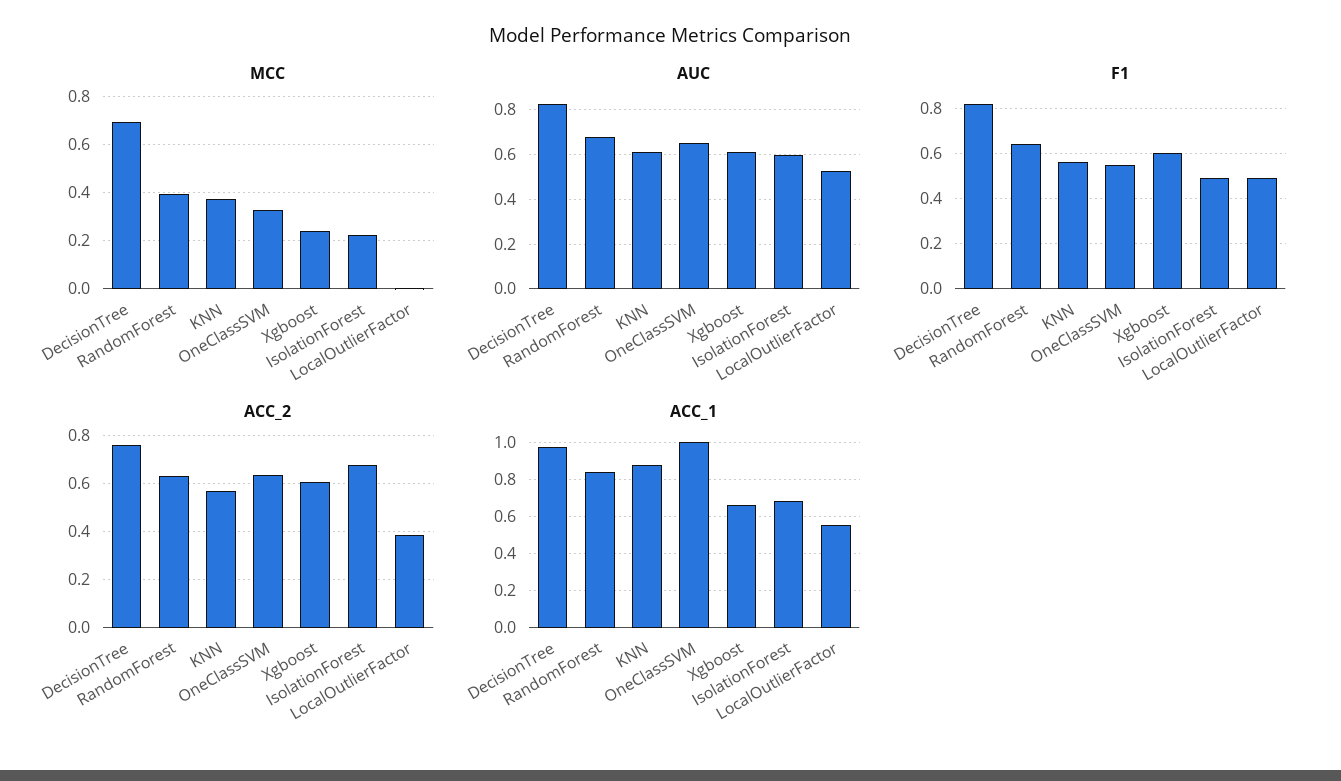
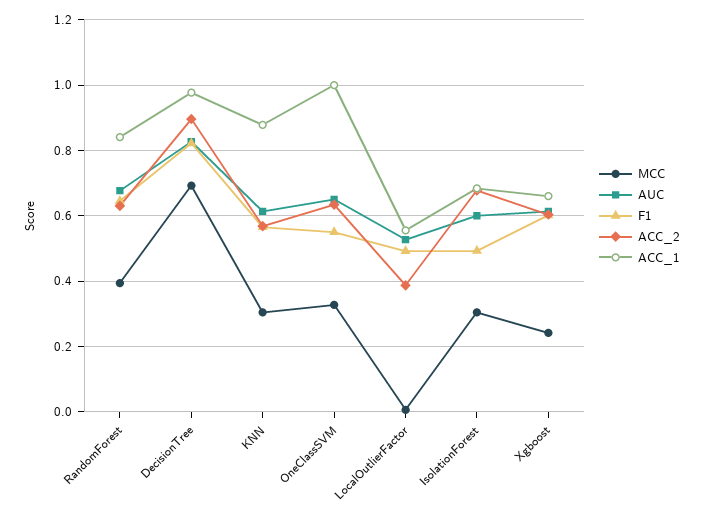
MCC, KNN: 0.375 -> 0.3
MCC, IsolationForest: 0.225 -> 0.3
ACC_2, DecisionTree: 0.75 -> 0.9

